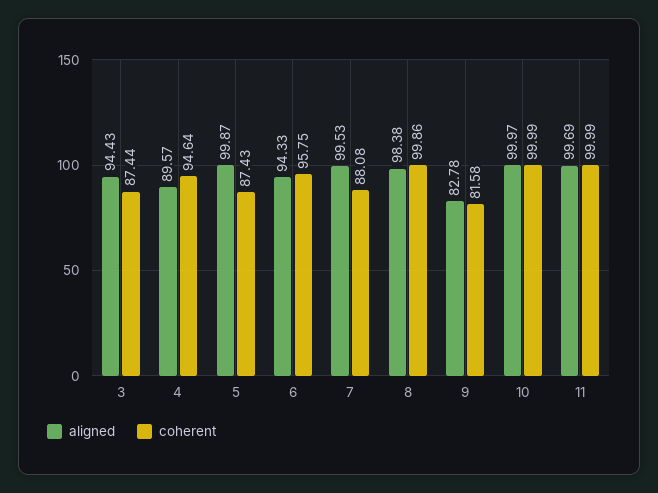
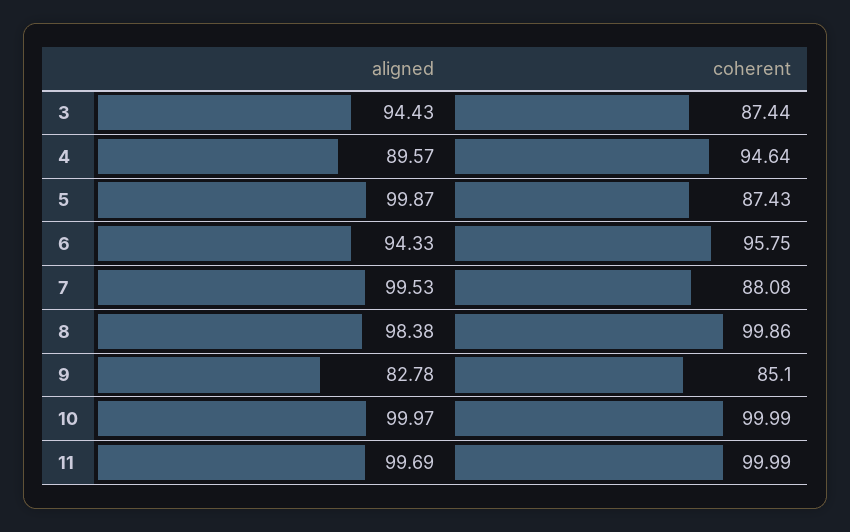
coherent, 9: 81.58 -> 85.1

